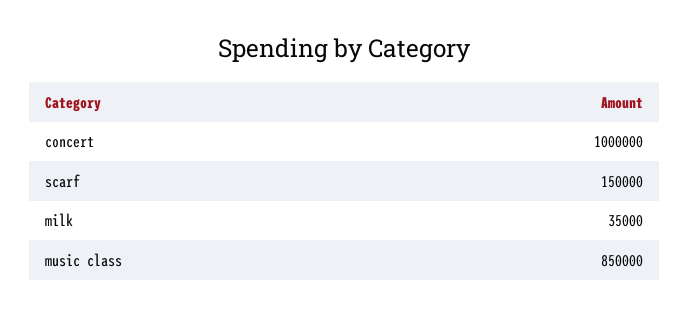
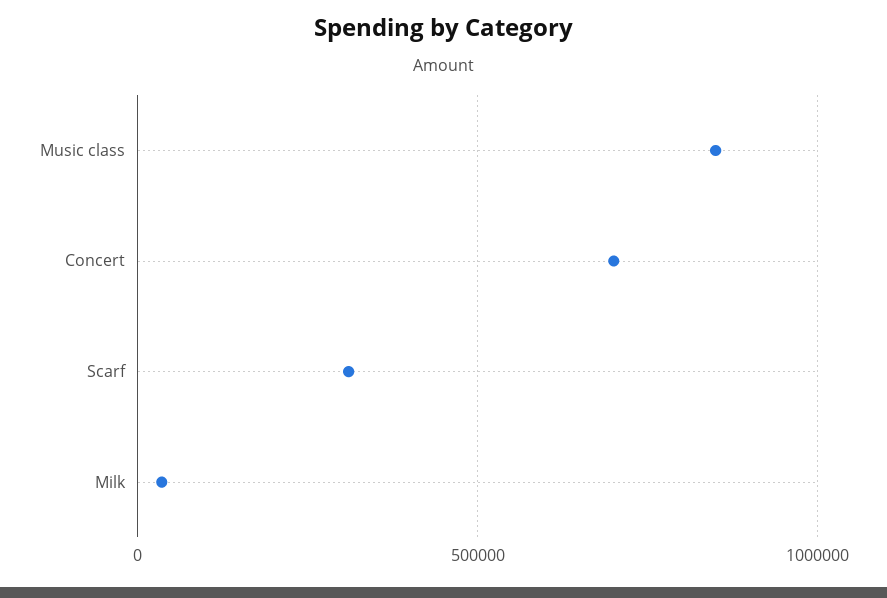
concert: 1000000 -> 700000
scarf: 150000 -> 300000

